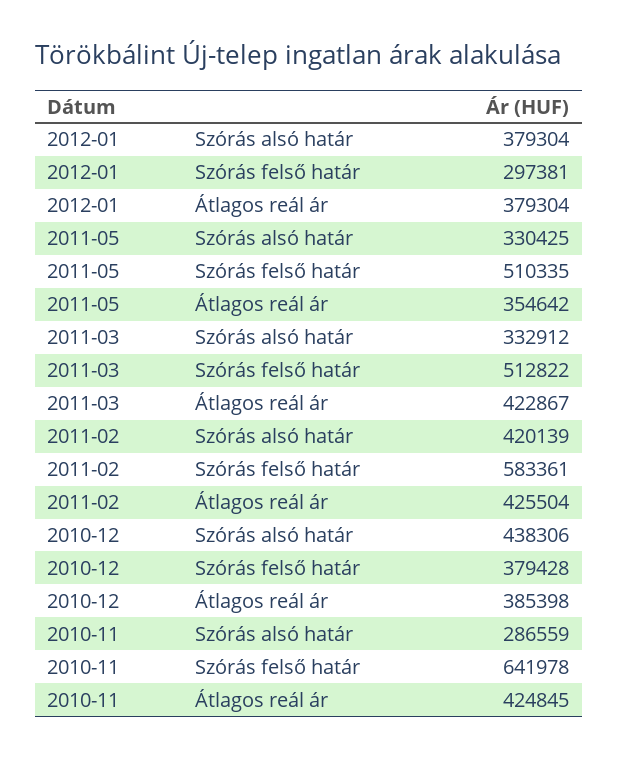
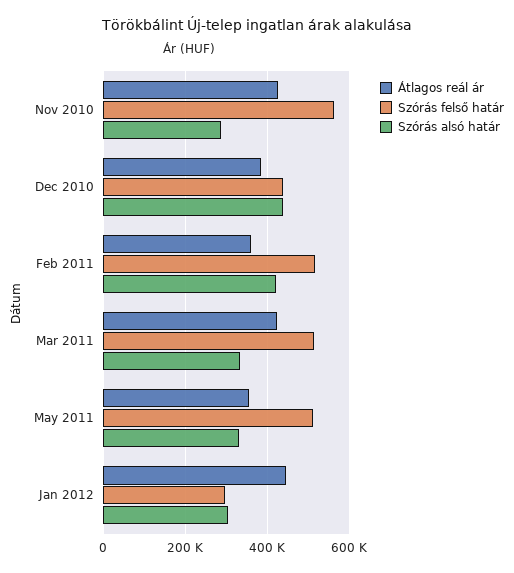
Szórás alsó határ, 2012-01: 379304 -> 300000
Átlagos reál ár, 2012-01: 379304 -> 440000
Szórás felső határ, 2011-02: 583361 -> 520000
Átlagos reál ár, 2011-02: 425504 -> 360000
Szórás felső határ, 2010-12: 379428 -> 440000
Szórás felső határ, 2010-11: 641978 -> 560000

